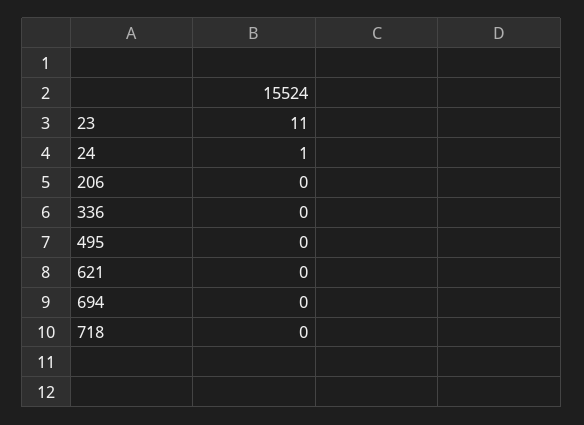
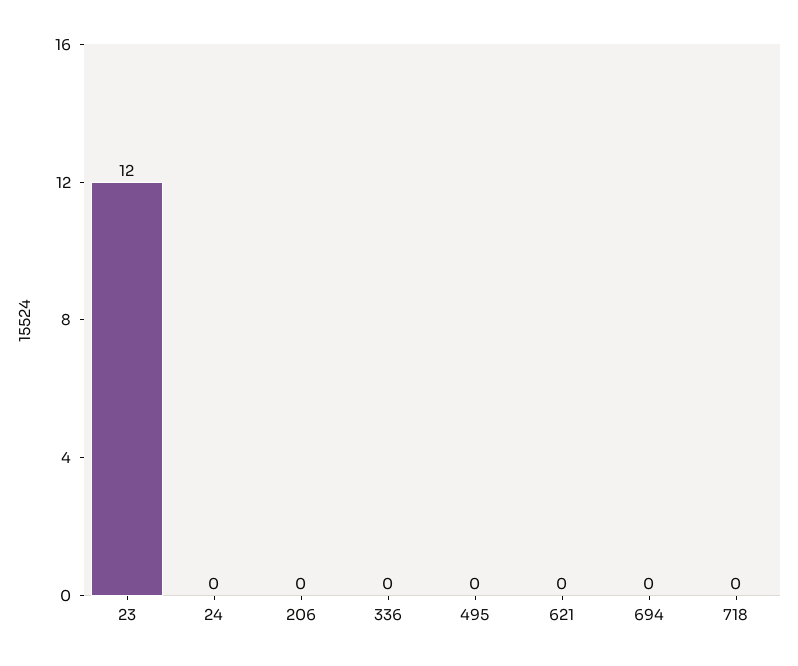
23: 11 -> 12
24: 1 -> 0

